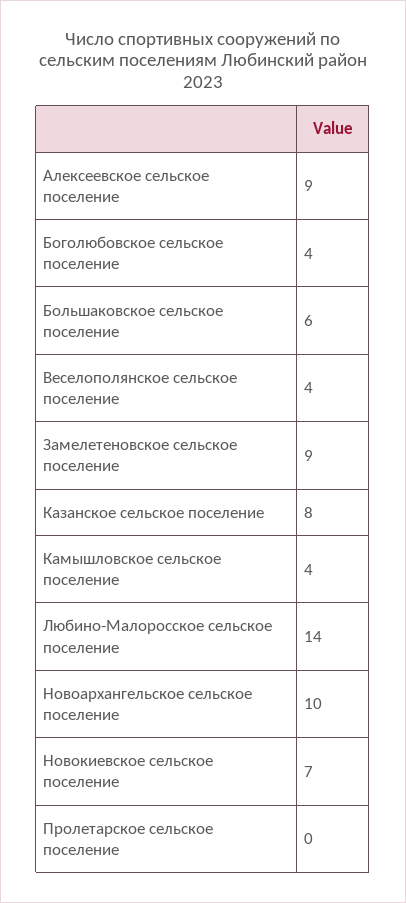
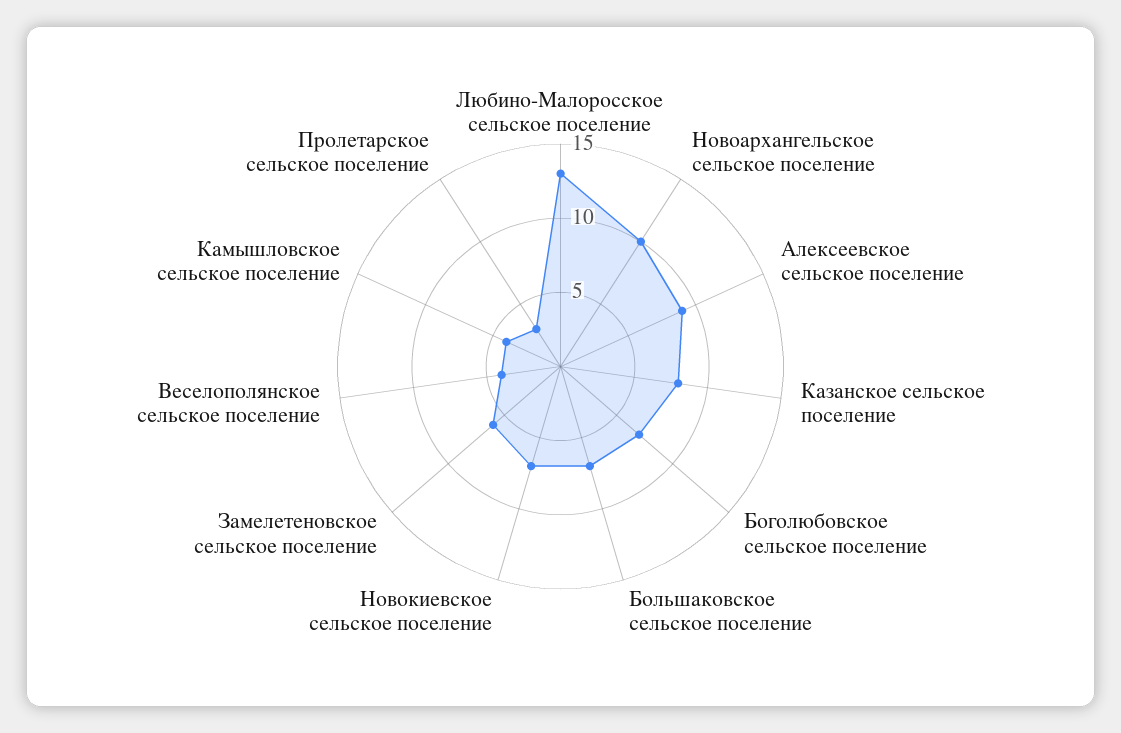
Боголюбовское сельское поселение: 4 -> 7
Большаковское сельское поселение: 6 -> 7
Замелетеновское сельское поселение: 9 -> 6
Любино-Малоросское сельское поселение: 14 -> 13
Пролетарское сельское поселение: 0 -> 3

